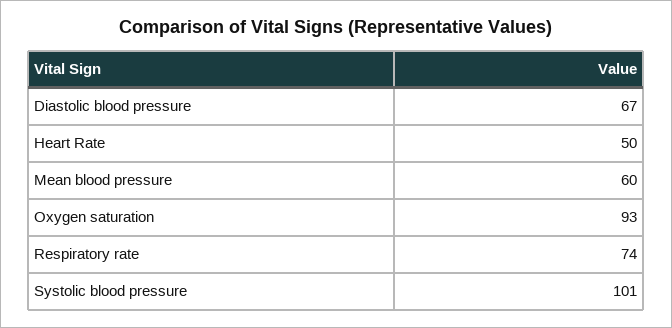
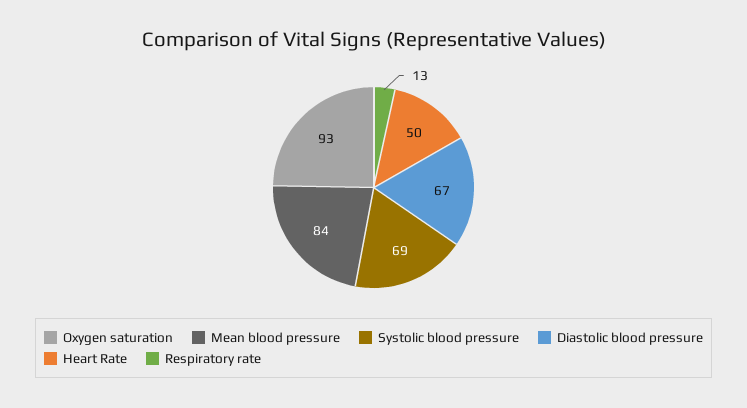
Mean blood pressure: 60 -> 84
Respiratory rate: 74 -> 13
Systolic blood pressure: 101 -> 69

